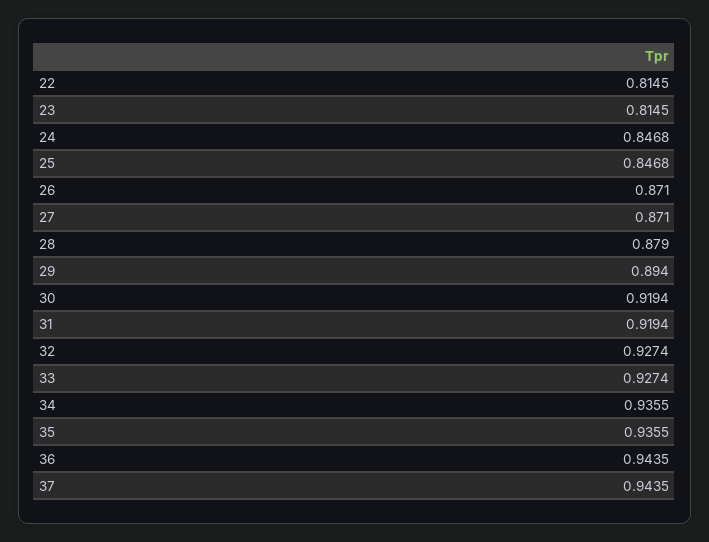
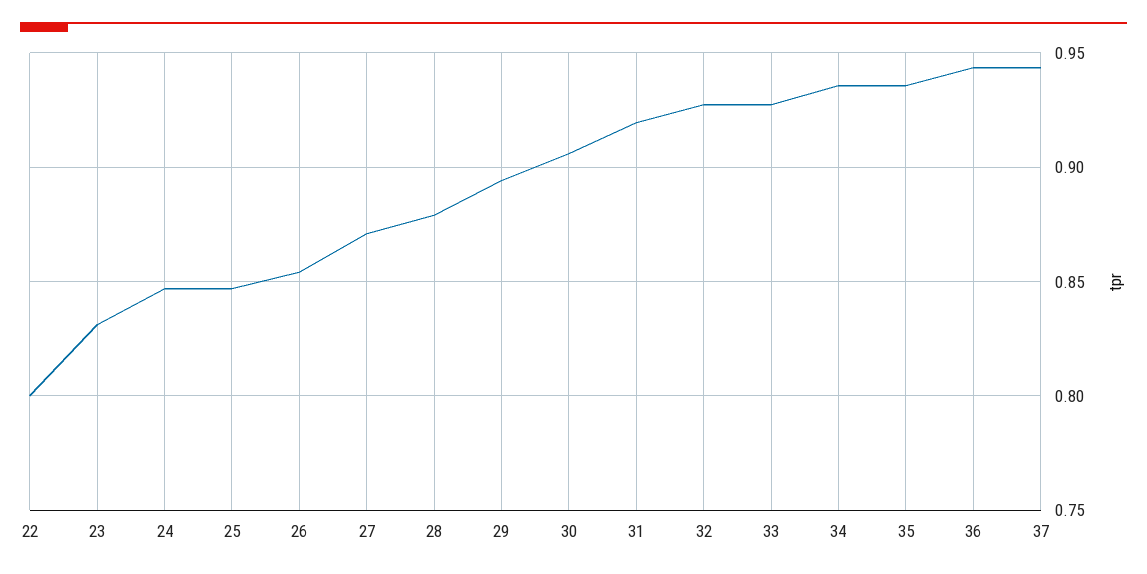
22: 0.8145 -> 0.8
23: 0.8145 -> 0.83
26: 0.871 -> 0.855
30: 0.9194 -> 0.905

